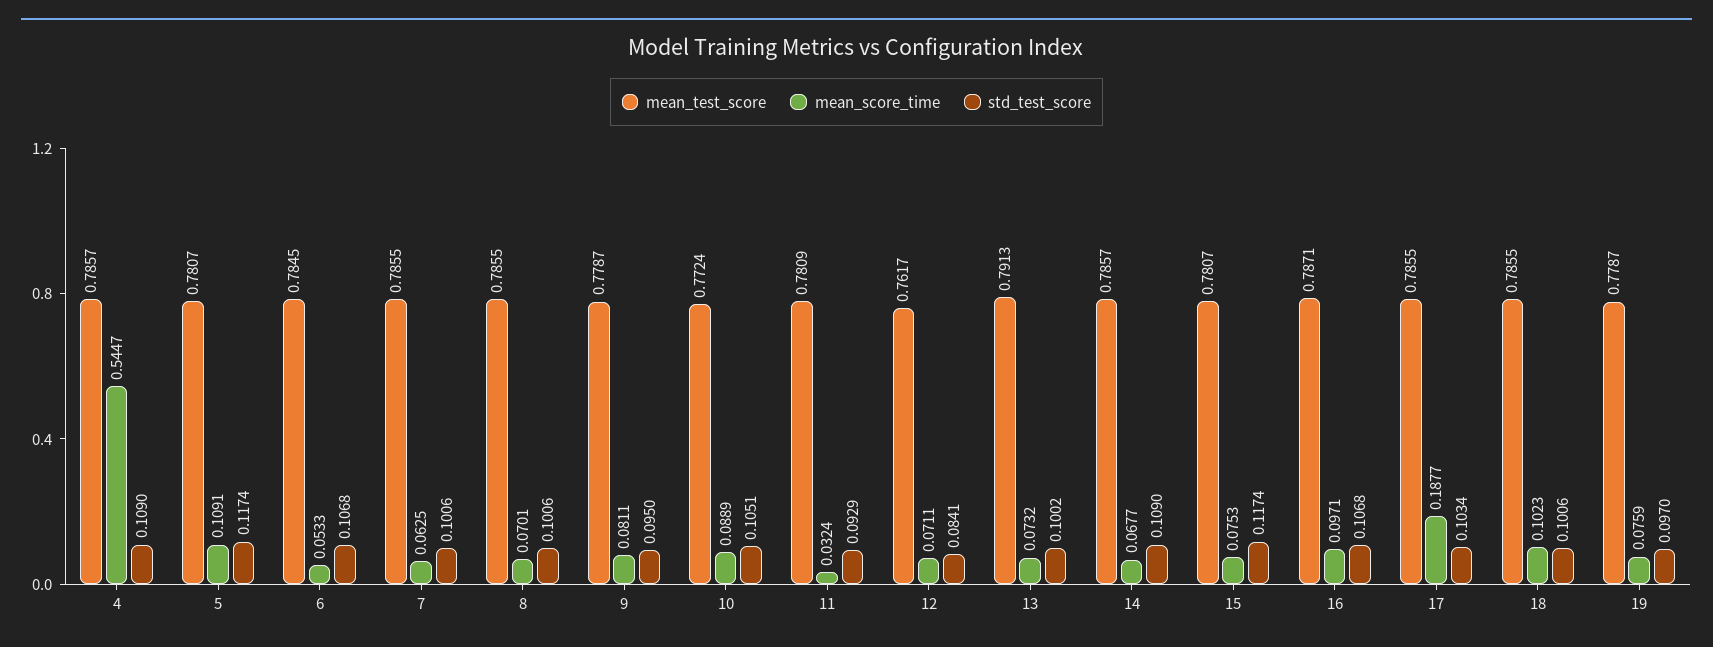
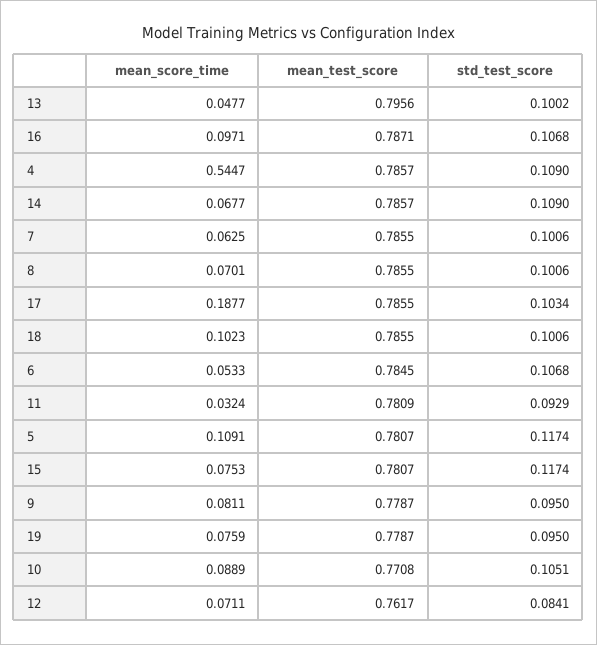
mean_test_score, 10: 0.7724 -> 0.7708
mean_test_score, 13: 0.7913 -> 0.7956
mean_score_time, 13: 0.0732 -> 0.0477
std_test_score, 19: 0.097 -> 0.095

